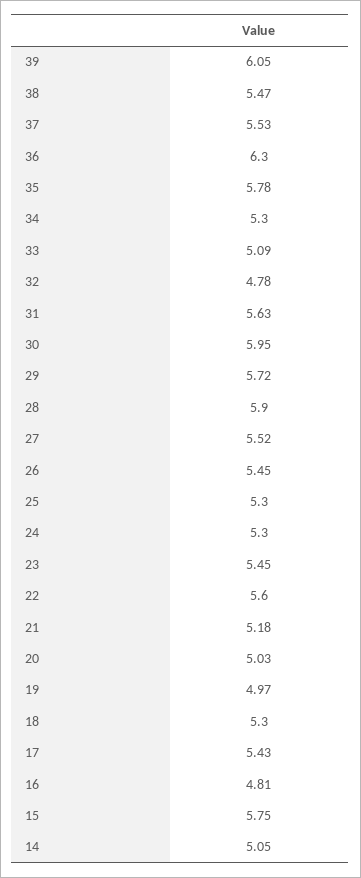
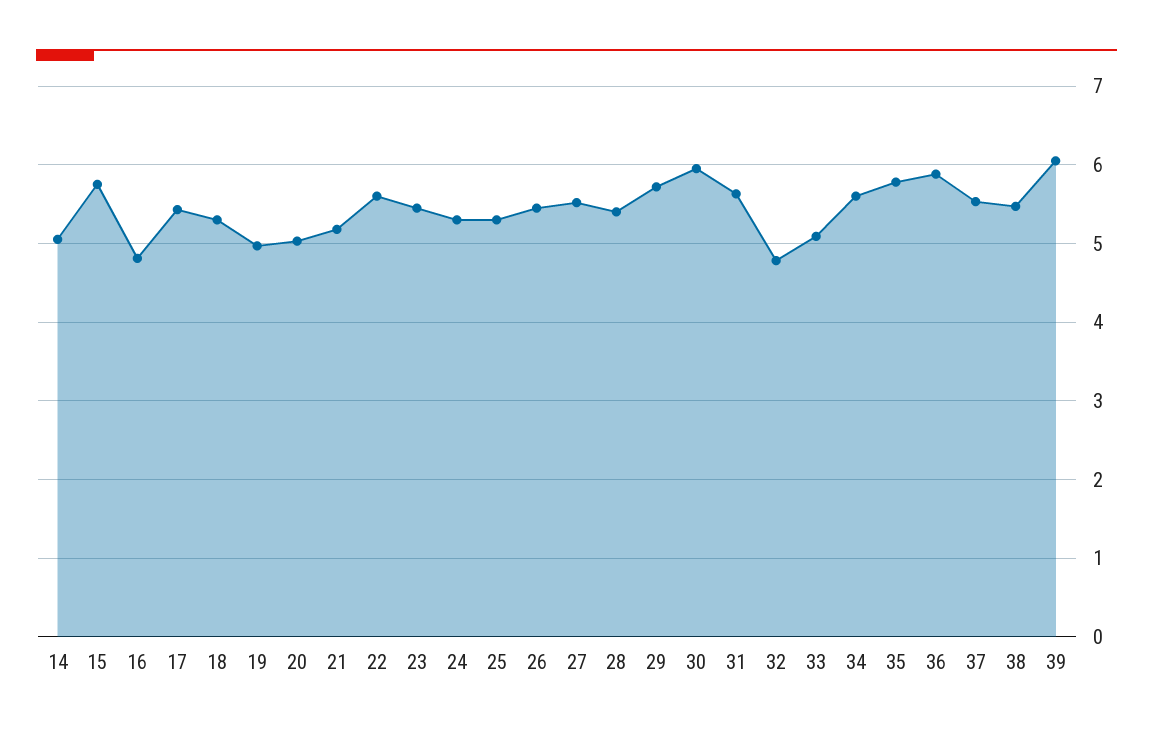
36: 6.3 -> 5.9
34: 5.3 -> 5.6
28: 5.9 -> 5.4

